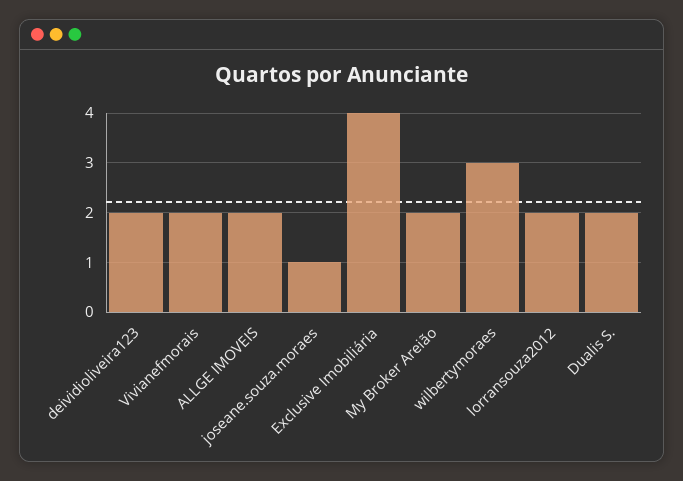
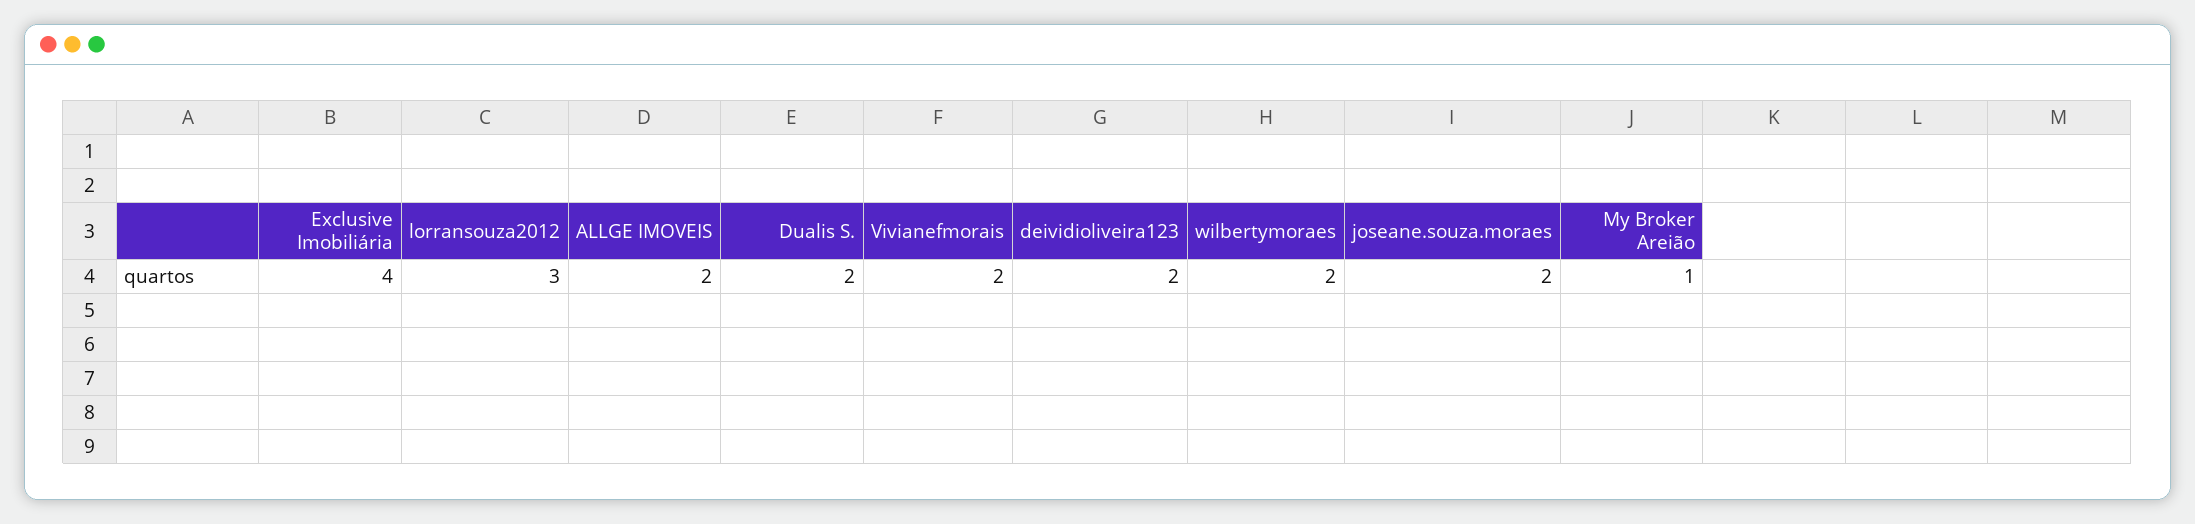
joseane.souza.moraes: 1 -> 2
My Broker Areião: 2 -> 1
wilbertymoraes: 3 -> 2
lorransouza2012: 2 -> 3

